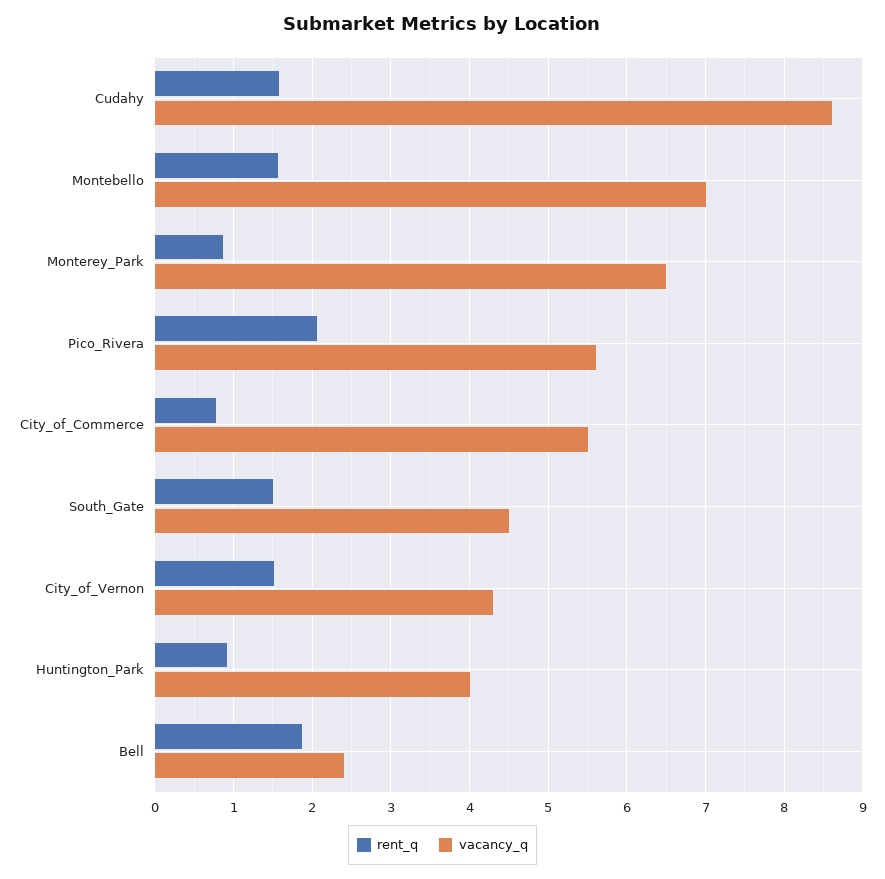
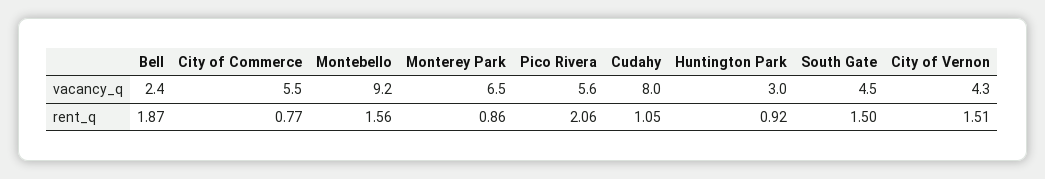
rent_q, Cudahy: 1.6 -> 1.05
vacancy_q, Cudahy: 8.6 -> 8
vacancy_q, Montebello: 7 -> 9.2
vacancy_q, Huntington_Park: 4 -> 3

